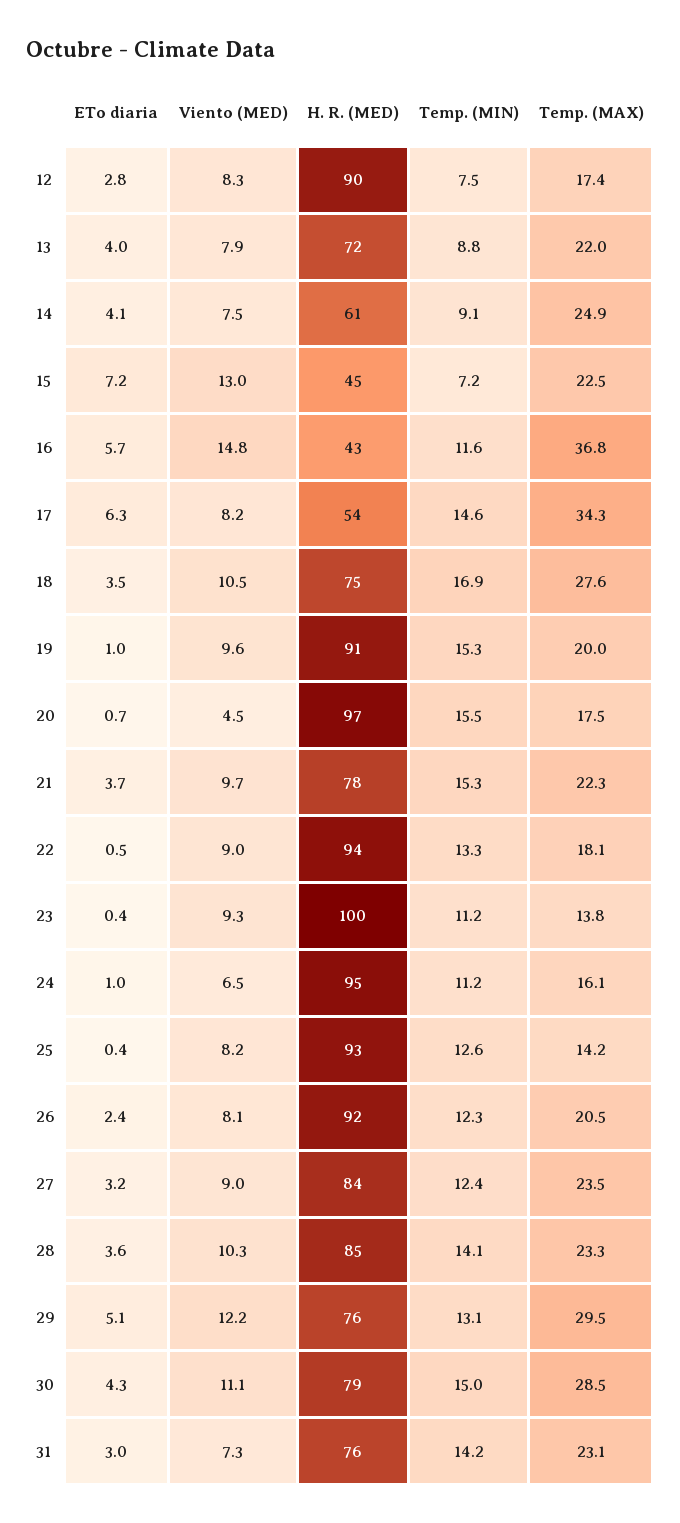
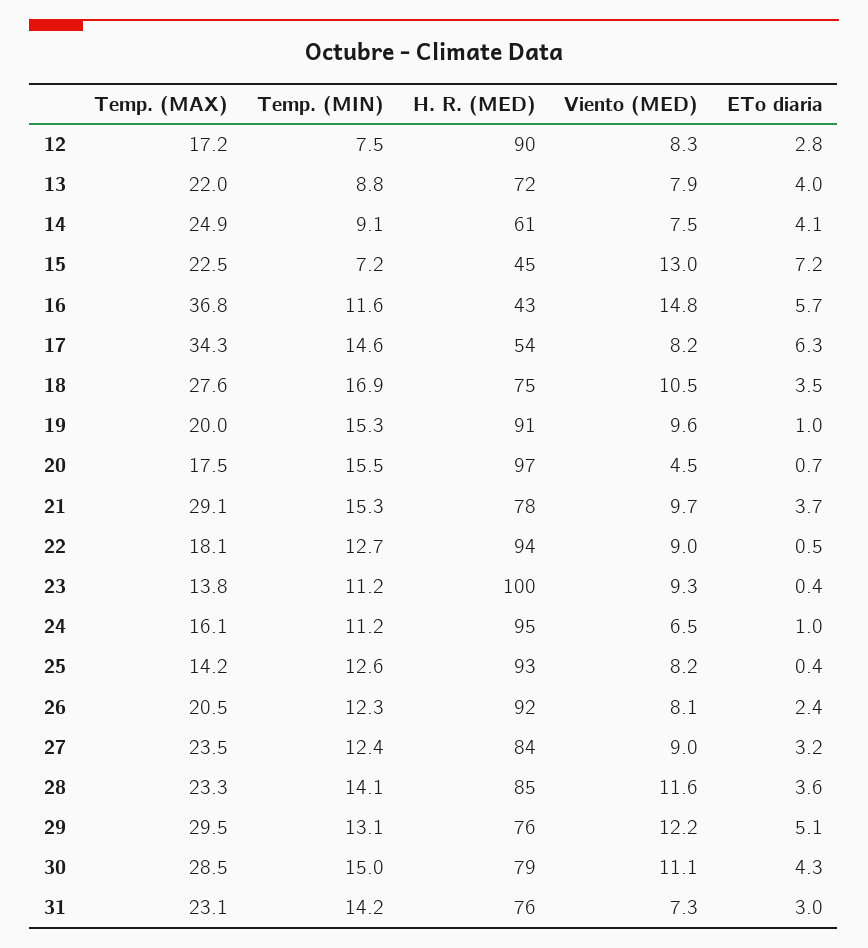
Temp. (MAX), 12: 17.4 -> 17.2
Temp. (MAX), 21: 22.3 -> 29.1
Temp. (MIN), 22: 13.3 -> 12.7
Viento (MED), 28: 10.3 -> 11.6

